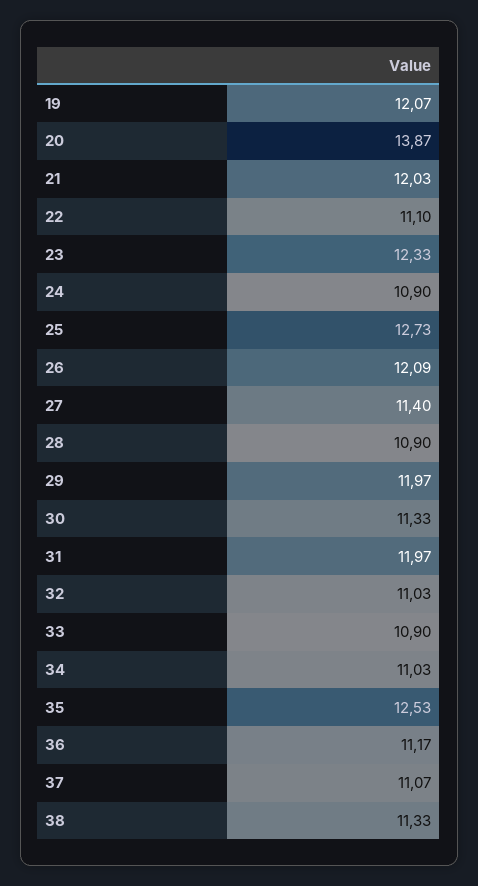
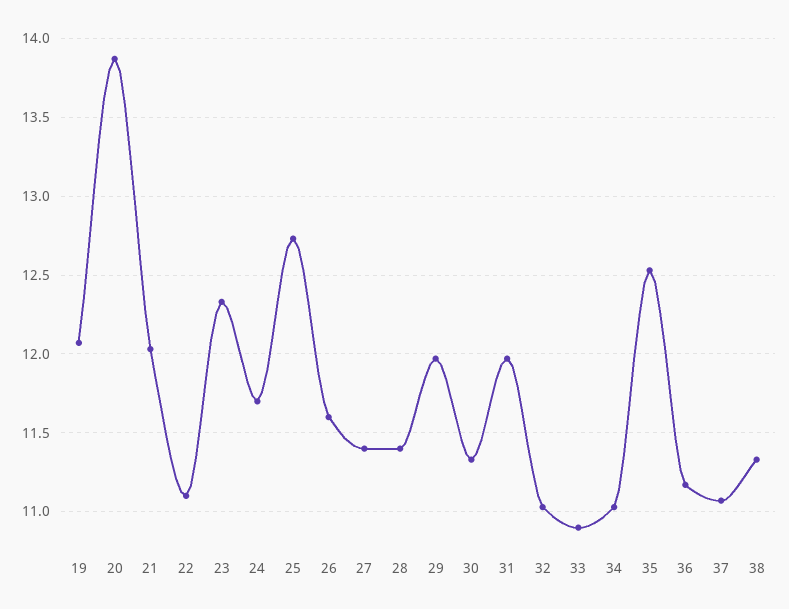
24: 10.9 -> 11.7
26: 12.09 -> 11.6
28: 10.9 -> 11.4

